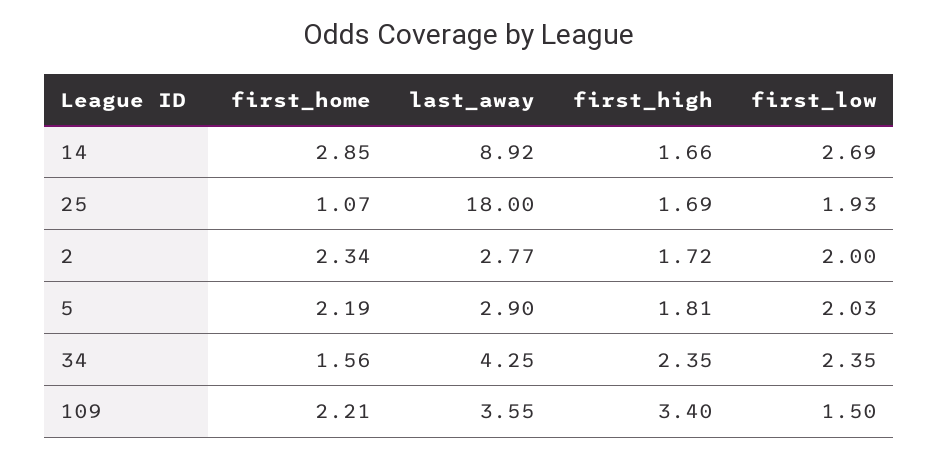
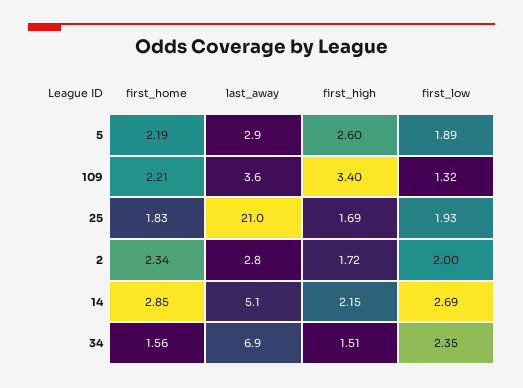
last_away, 14: 8.92 -> 5.1
first_high, 14: 1.66 -> 2.15
first_home, 25: 1.07 -> 1.83
last_away, 25: 18 -> 21
first_high, 5: 1.81 -> 2.6
first_low, 5: 2.03 -> 1.89
last_away, 34: 4.25 -> 6.9
first_high, 34: 2.35 -> 1.51
first_low, 109: 1.5 -> 1.32

